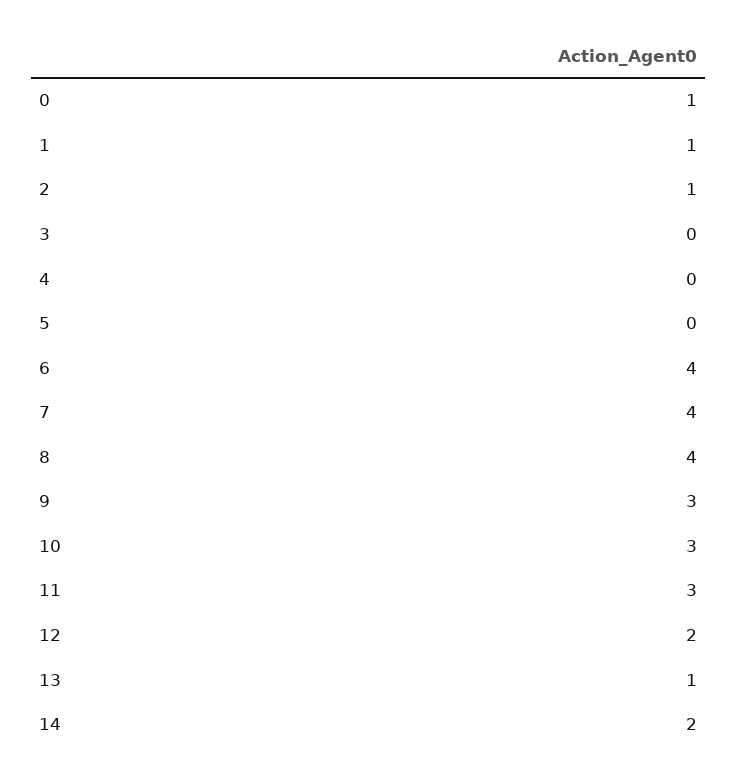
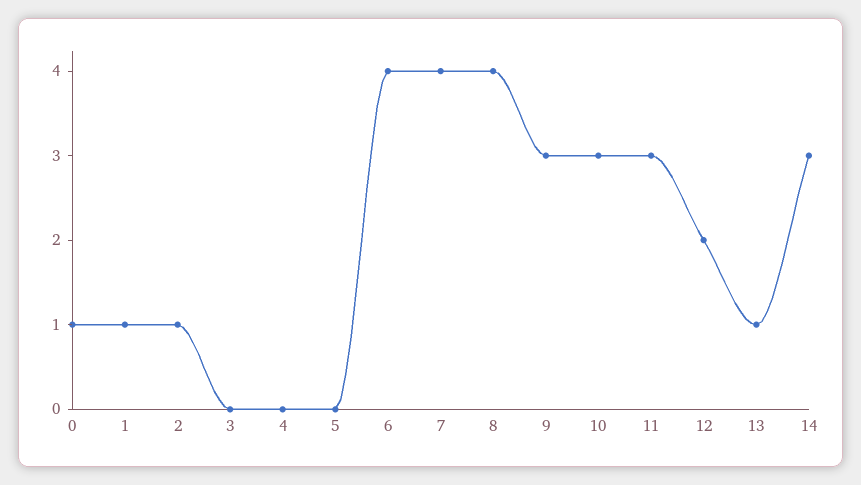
14: 2 -> 3

